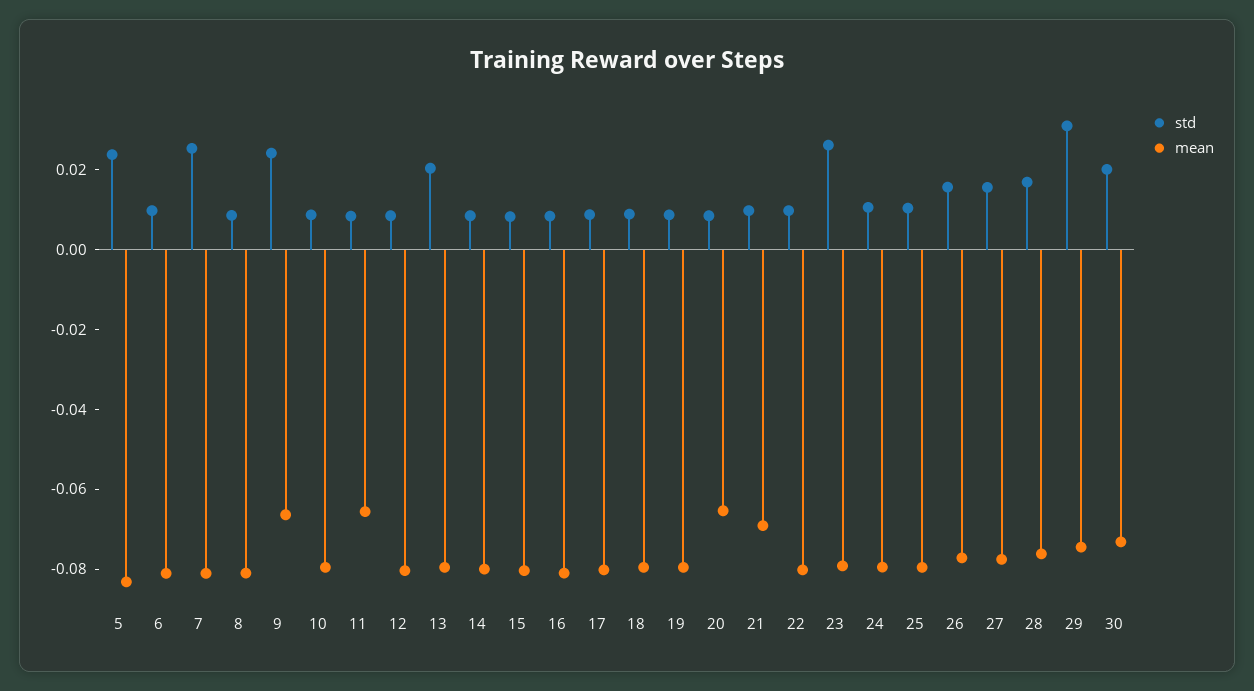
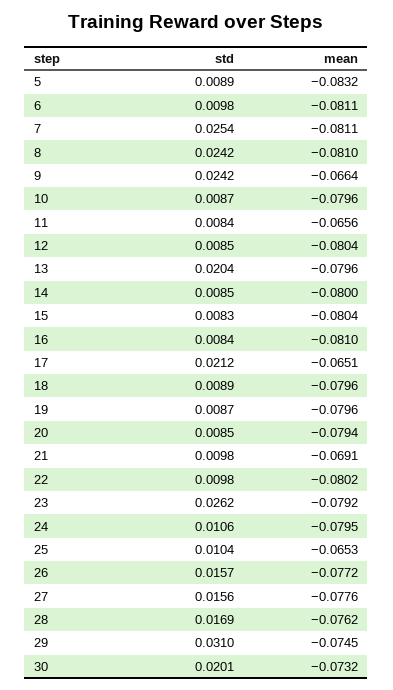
std, 5: 0.025 -> 0.0089
std, 8: 0.01 -> 0.0242
std, 17: 0.01 -> 0.0212
mean, 17: -0.08 -> -0.0651
mean, 20: -0.065 -> -0.0794
mean, 25: -0.08 -> -0.0653

